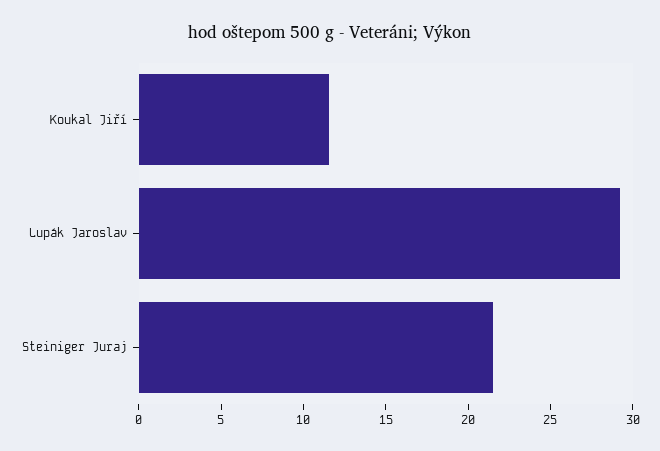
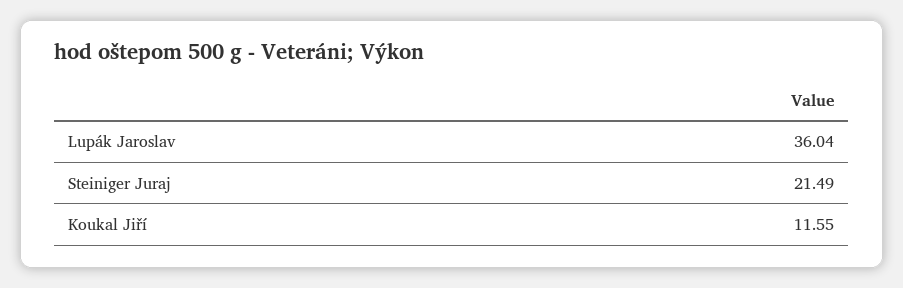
Lupák Jaroslav: 29 -> 36.04

